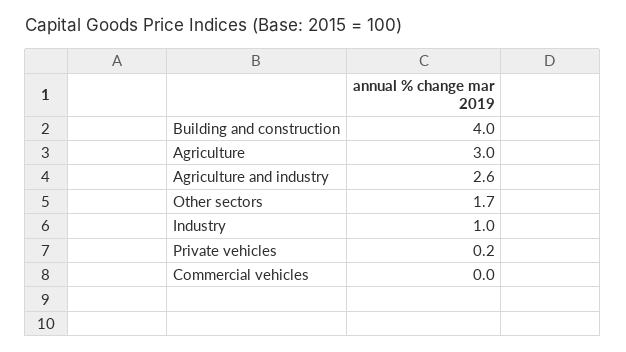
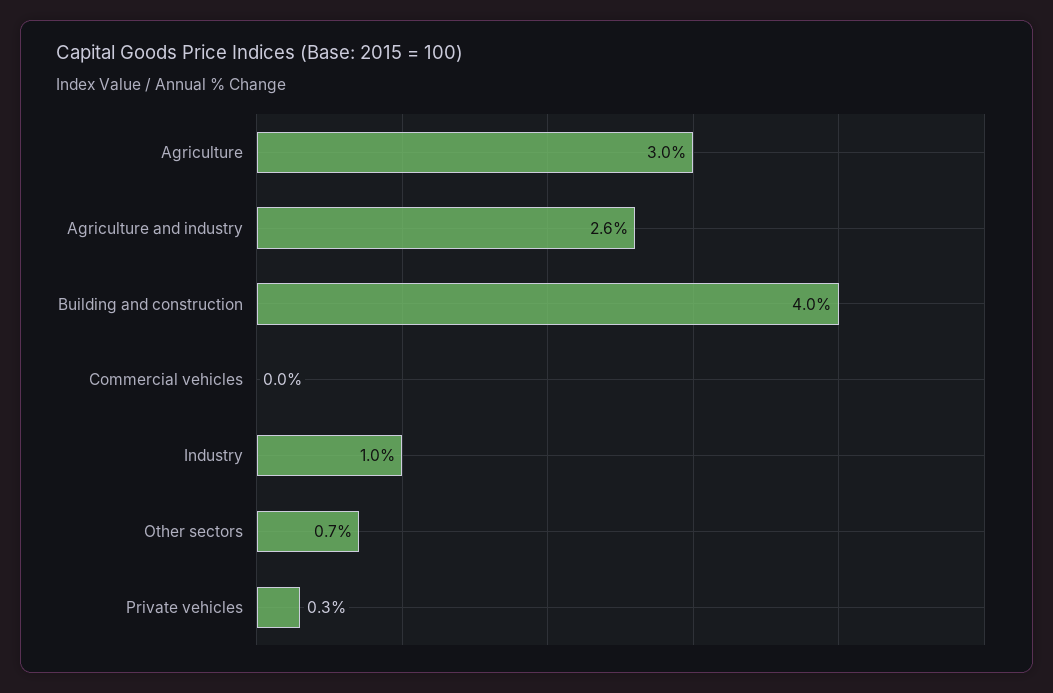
Other sectors: 1.7 -> 0.7
Private vehicles: 0.2 -> 0.3

